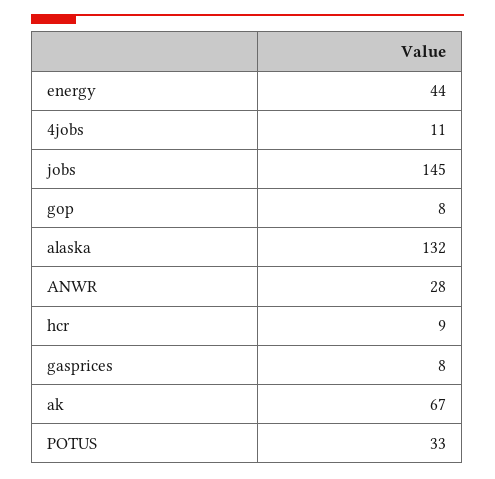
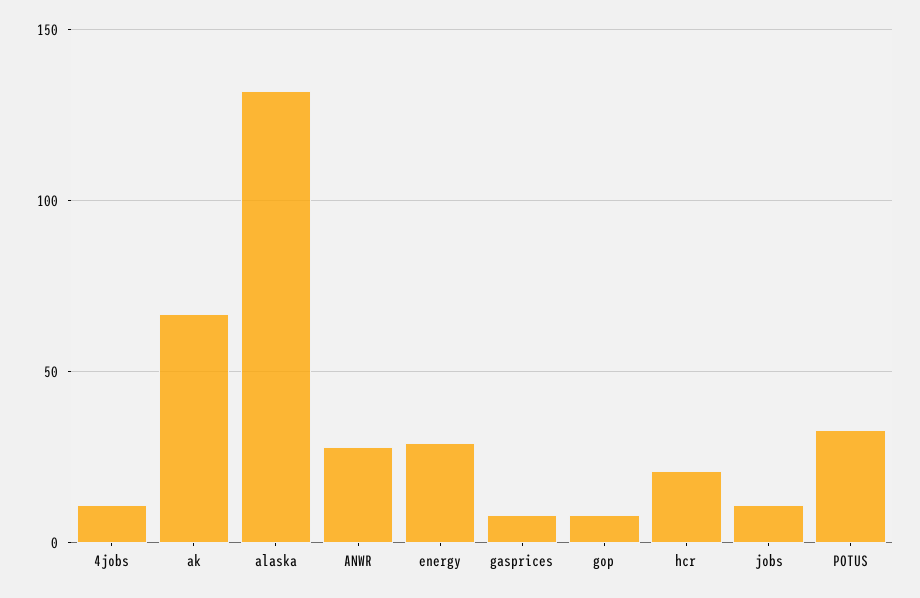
energy: 44 -> 30
jobs: 145 -> 10
hcr: 9 -> 20

